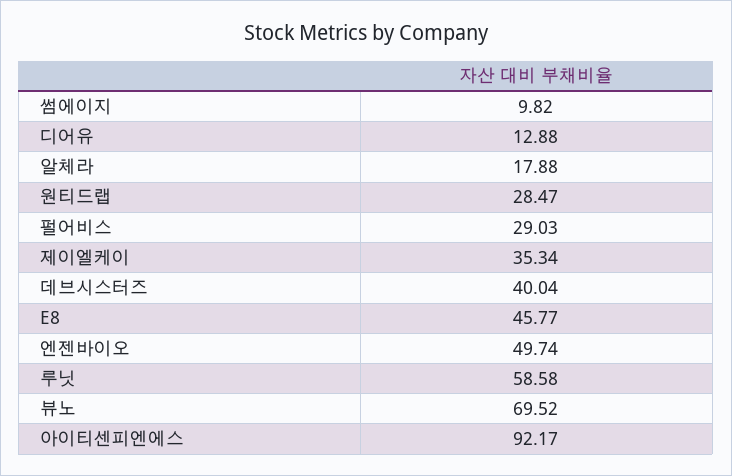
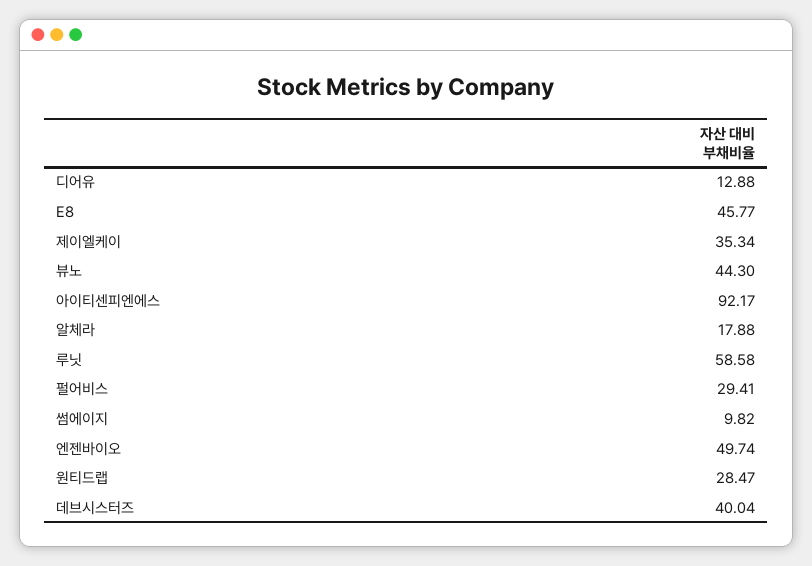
펄어비스: 29.03 -> 29.41
뷰노: 69.52 -> 44.3

